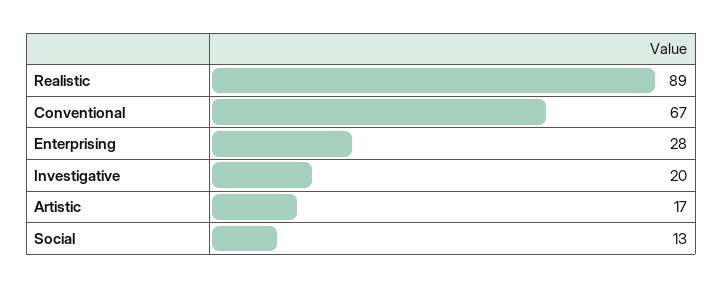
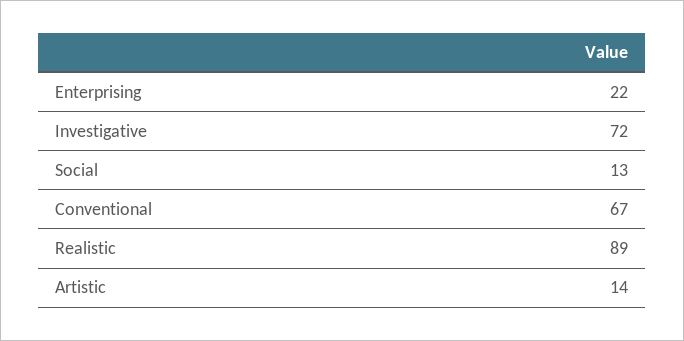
Enterprising: 28 -> 22
Investigative: 20 -> 72
Artistic: 17 -> 14

